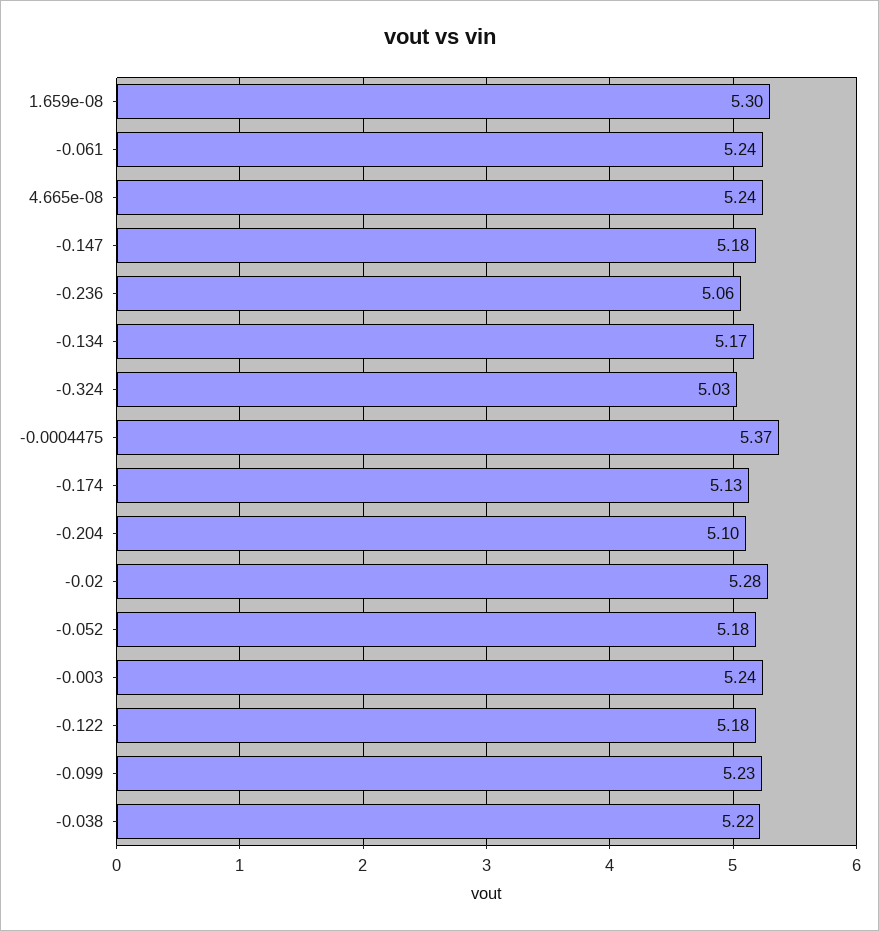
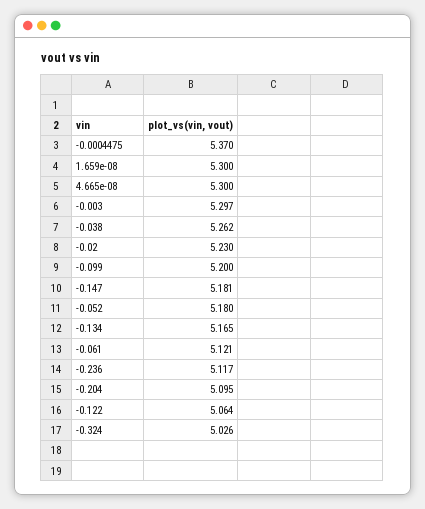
-0.061: 5.24 -> 5.121
4.665e-08: 5.24 -> 5.3
-0.236: 5.06 -> 5.117
-0.174: 5.13 -> none
-0.02: 5.28 -> 5.23
-0.003: 5.24 -> 5.297
-0.122: 5.18 -> 5.064
-0.099: 5.23 -> 5.2
-0.038: 5.22 -> 5.262

